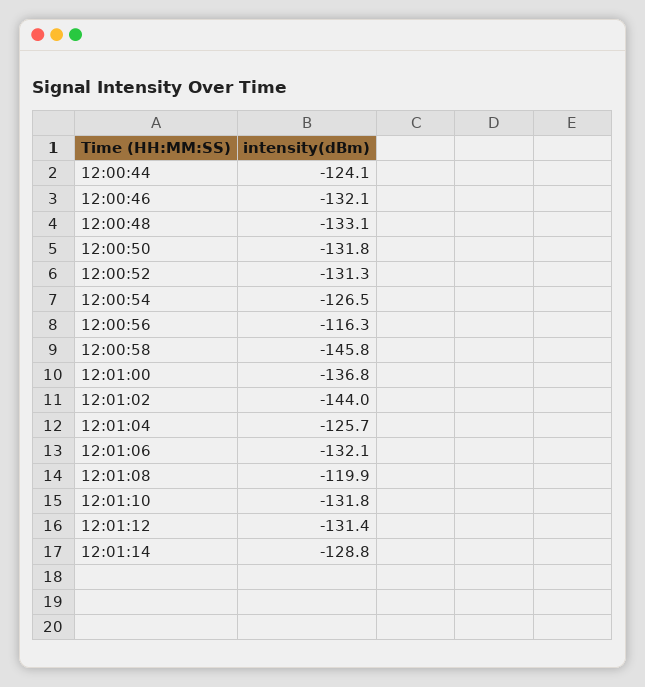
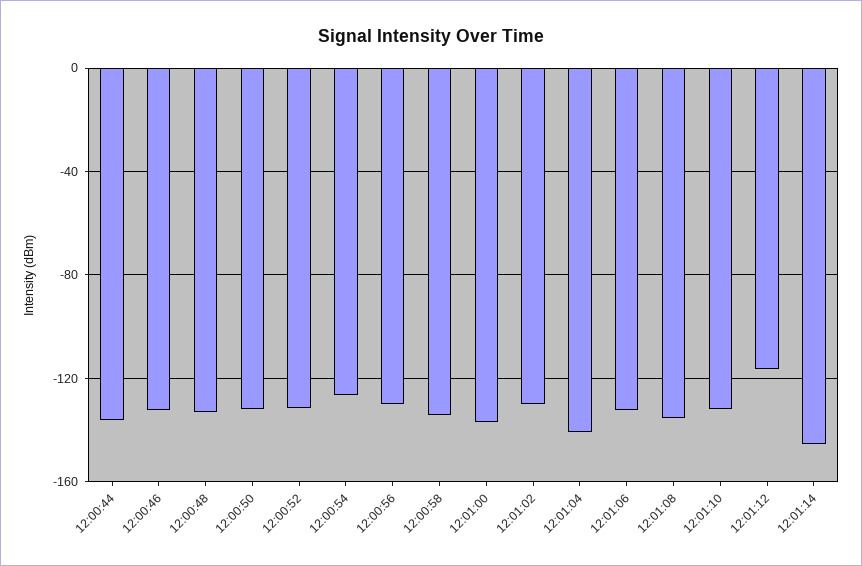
12:00:44: -124.1 -> -135
12:00:56: -116.3 -> -130
12:00:58: -145.8 -> -135
12:01:02: -144 -> -130
12:01:04: -125.7 -> -140
12:01:08: -119.9 -> -135
12:01:12: -131.4 -> -115
12:01:14: -128.8 -> -145

